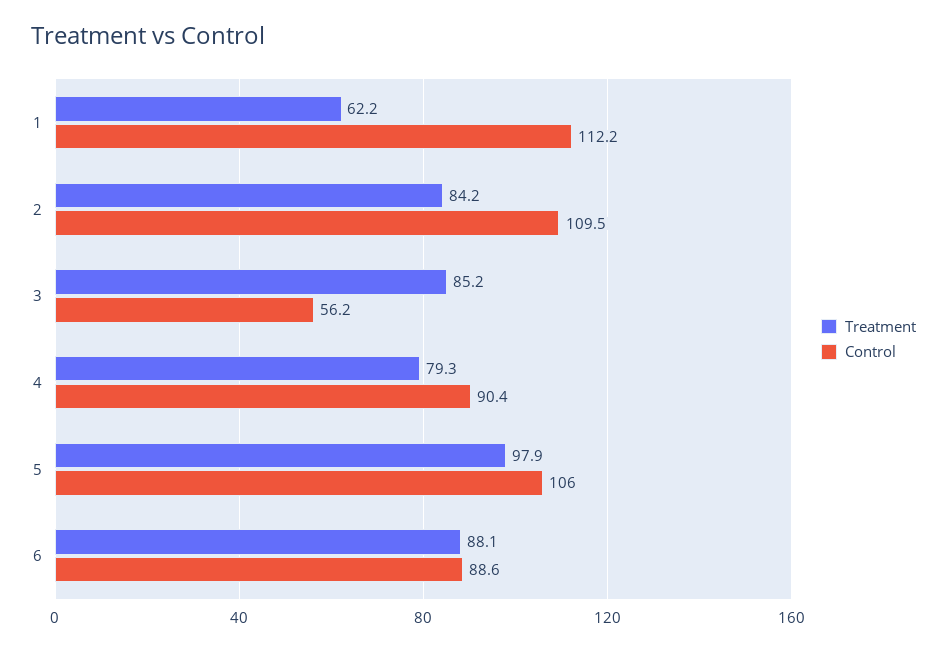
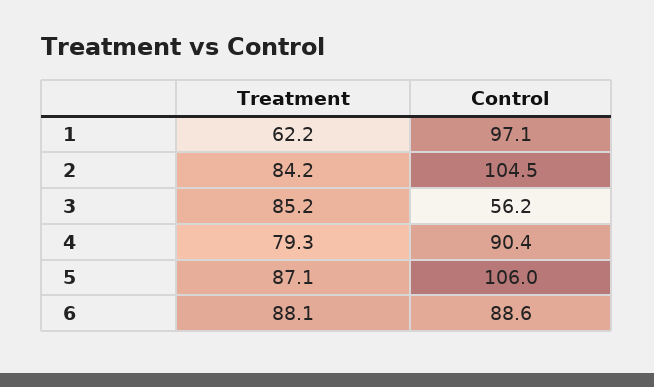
Control, 1: 112.2 -> 97.1
Control, 2: 109.5 -> 104.5
Treatment, 5: 97.9 -> 87.1

